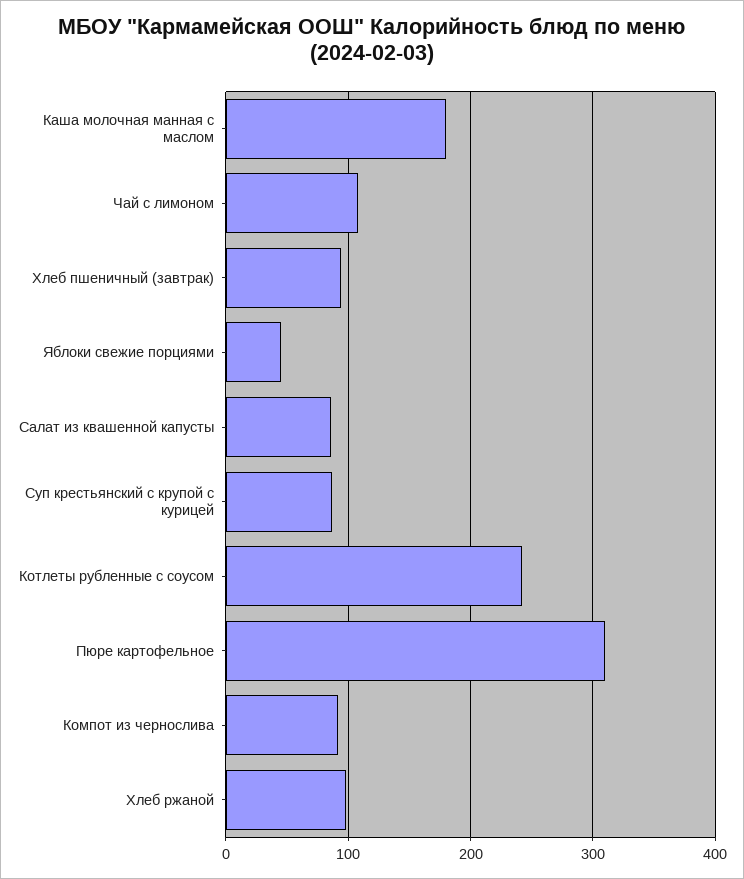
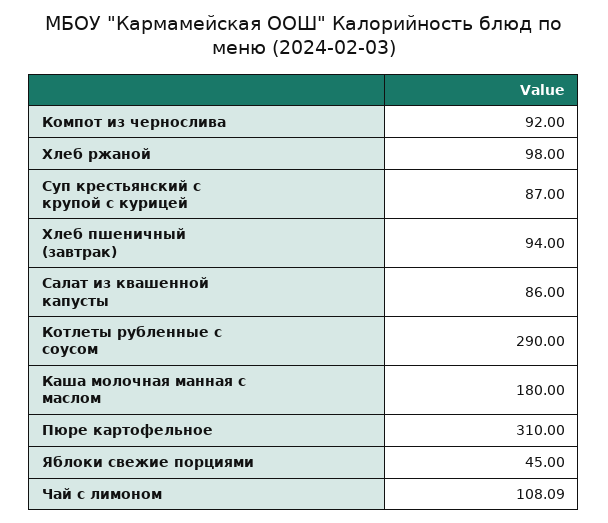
Котлеты рубленные с соусом: 240 -> 290

